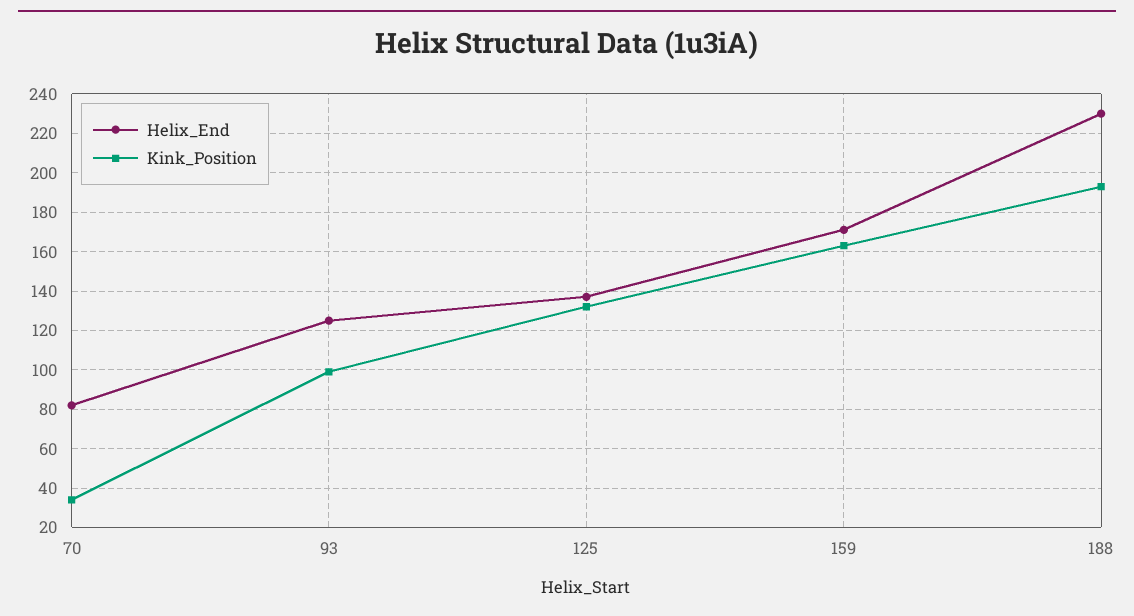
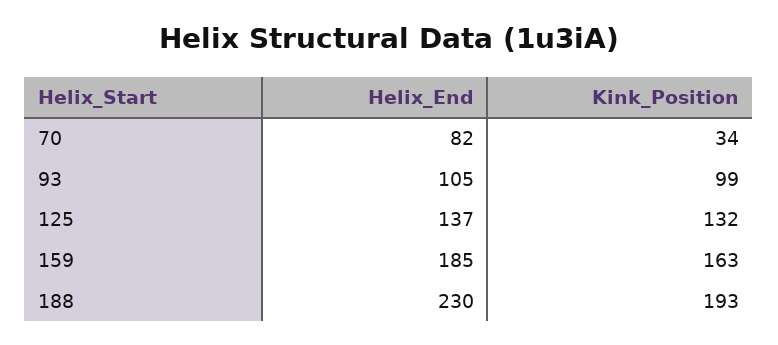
Helix_End, 93: 125 -> 105
Helix_End, 159: 170 -> 185

